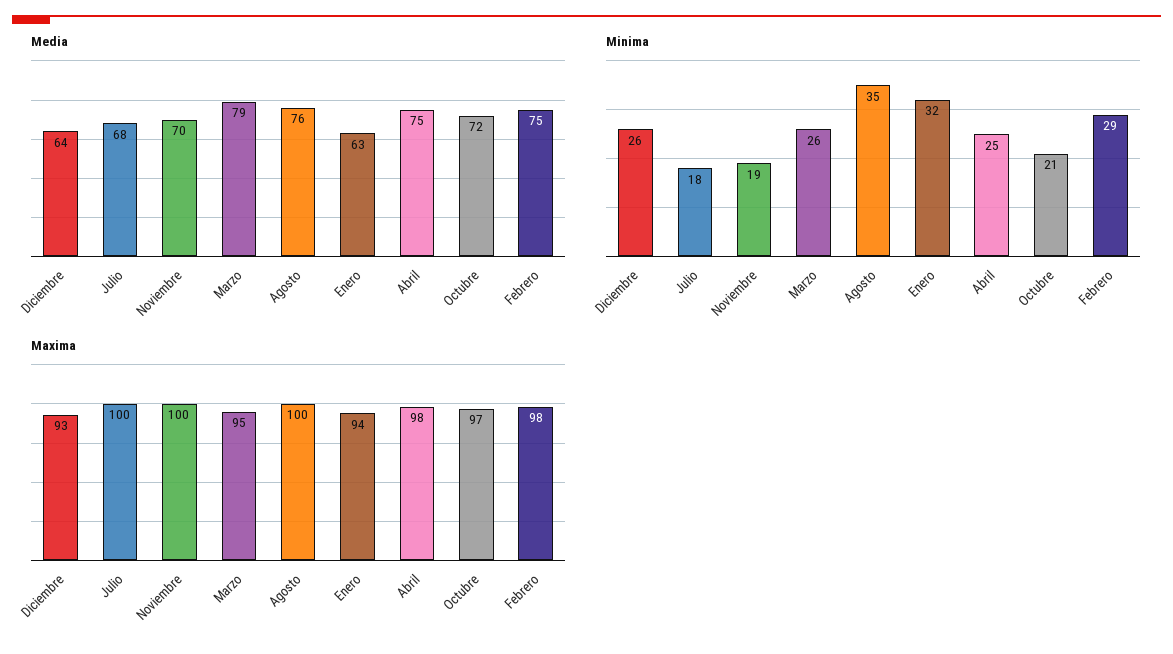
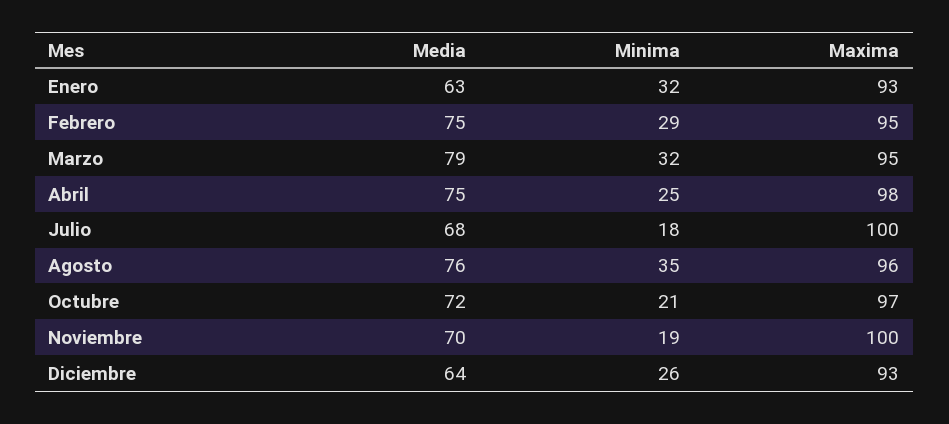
Minima, Marzo: 26 -> 32
Maxima, Agosto: 100 -> 96
Maxima, Enero: 94 -> 93
Maxima, Febrero: 98 -> 95

